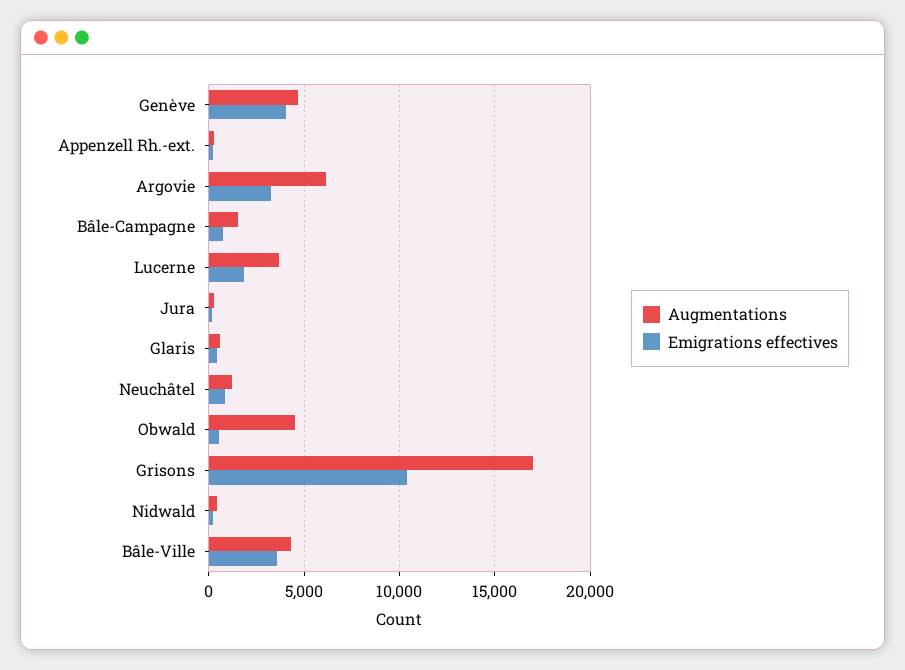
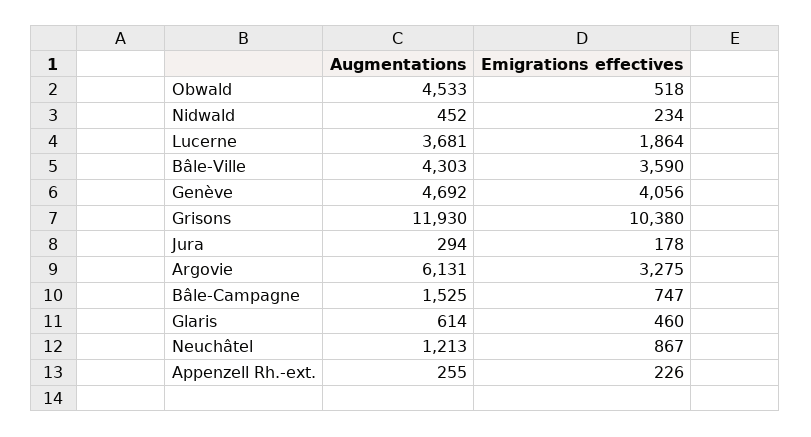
Augmentations, Grisons: 17000 -> 11930

